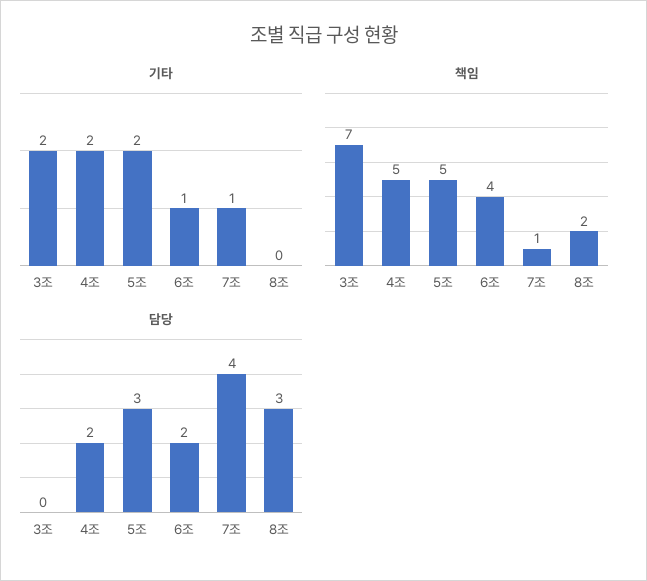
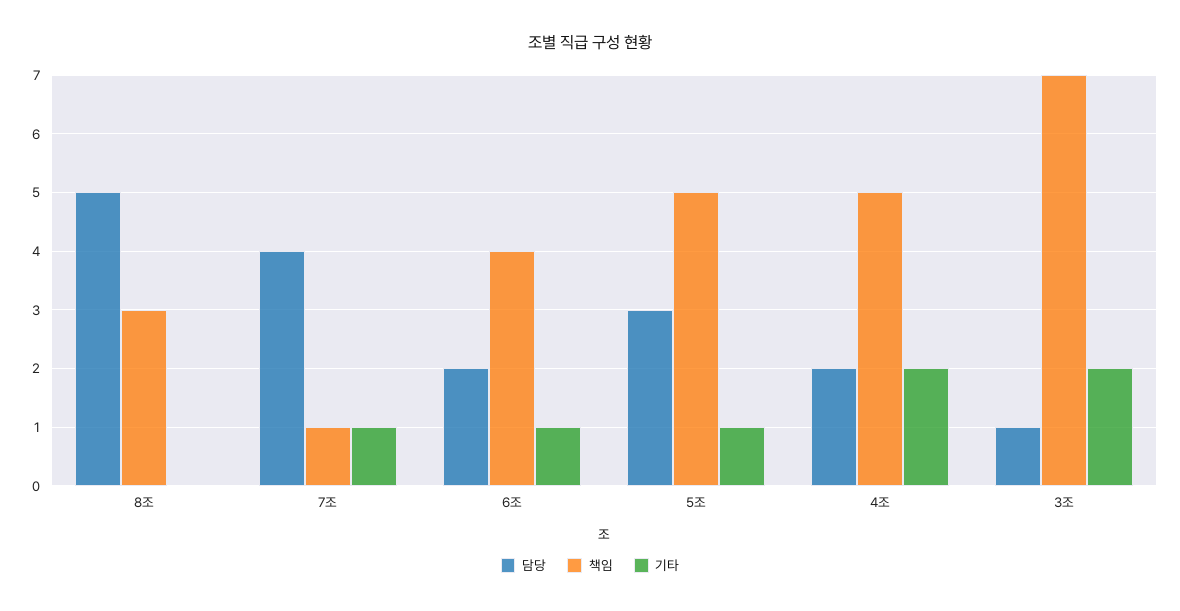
기타, 5조: 2 -> 1
책임, 8조: 2 -> 3
담당, 3조: 0 -> 1
담당, 8조: 3 -> 5

